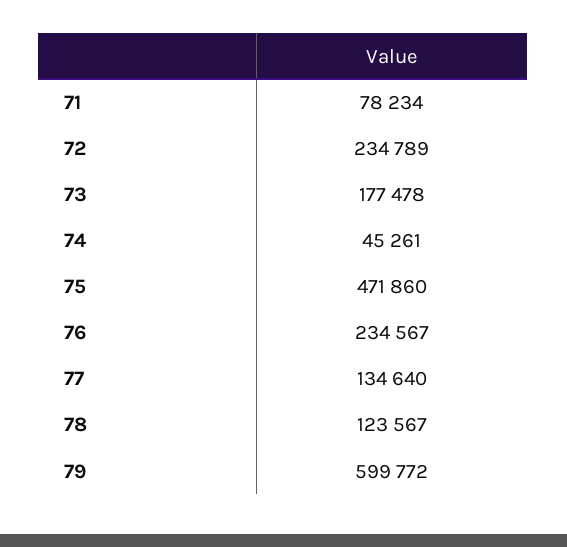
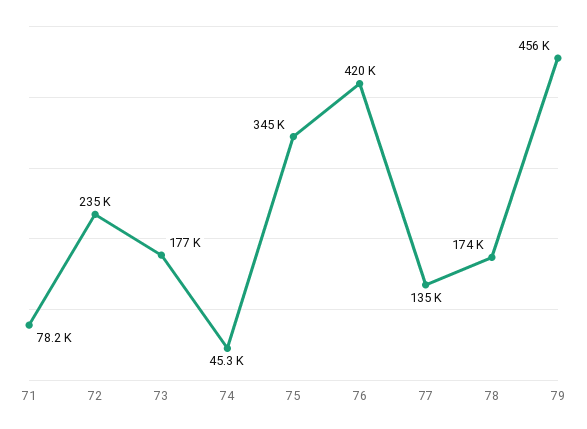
75: 471860 -> 345000
76: 234567 -> 420000
78: 123567 -> 174000
79: 599772 -> 456000

